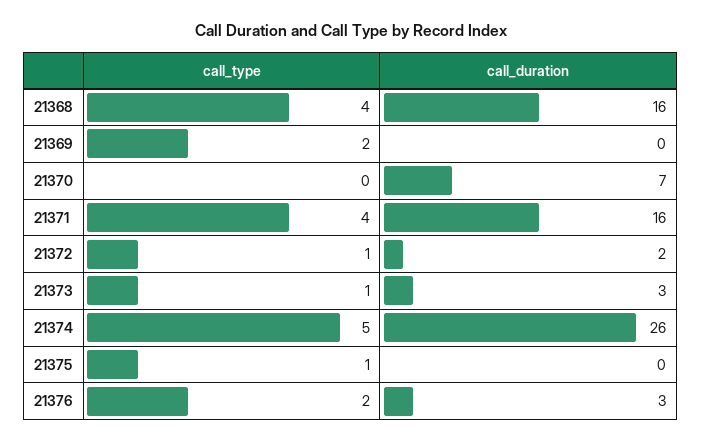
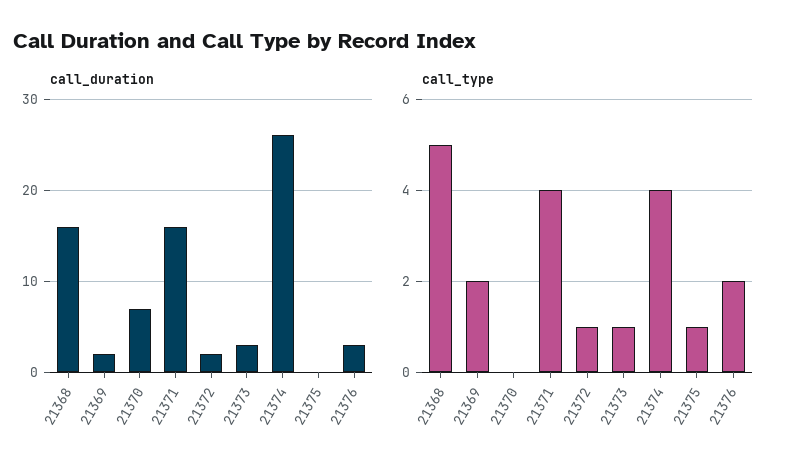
call_type, 21368: 4 -> 5
call_duration, 21369: 0 -> 2
call_type, 21374: 5 -> 4

